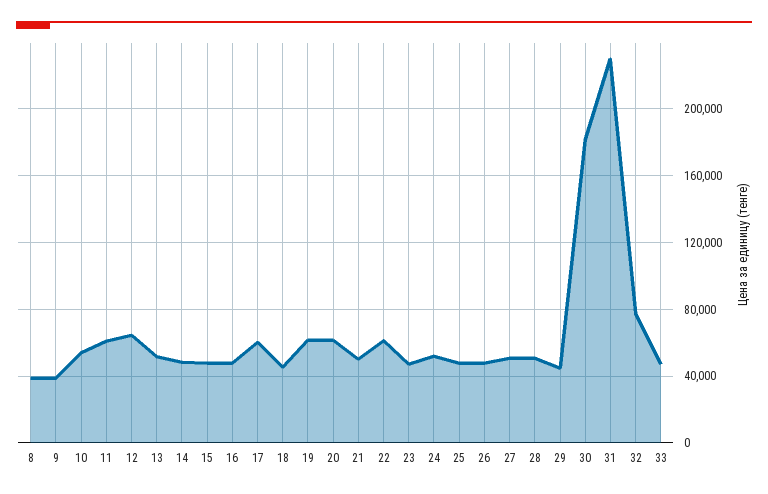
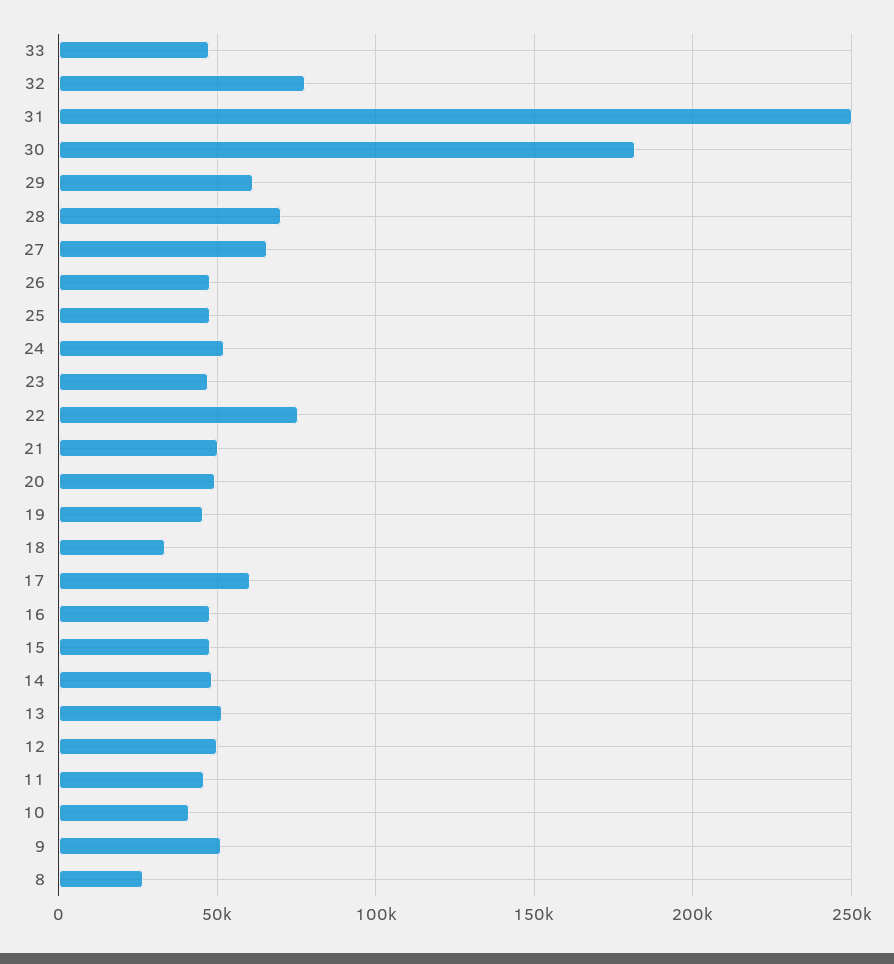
8: 40000 -> 25000
9: 40000 -> 50000
10: 55000 -> 40000
11: 60000 -> 45000
12: 65000 -> 50000
18: 45000 -> 35000
19: 60000 -> 45000
20: 60000 -> 50000
22: 60000 -> 75000
27: 50000 -> 65000
28: 50000 -> 70000
29: 45000 -> 60000
31: 230000 -> 250000

